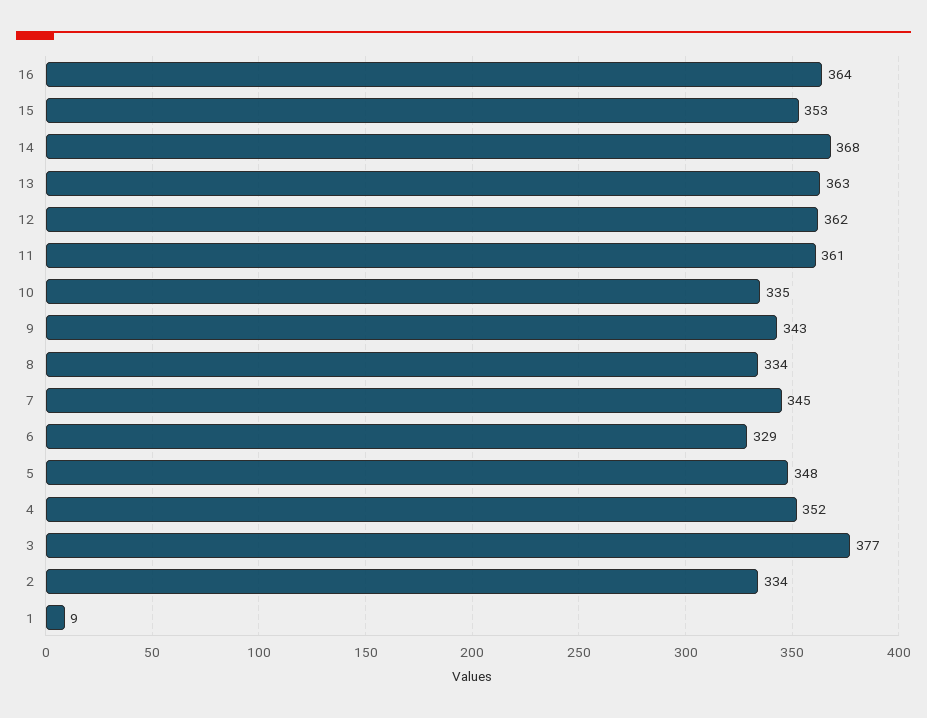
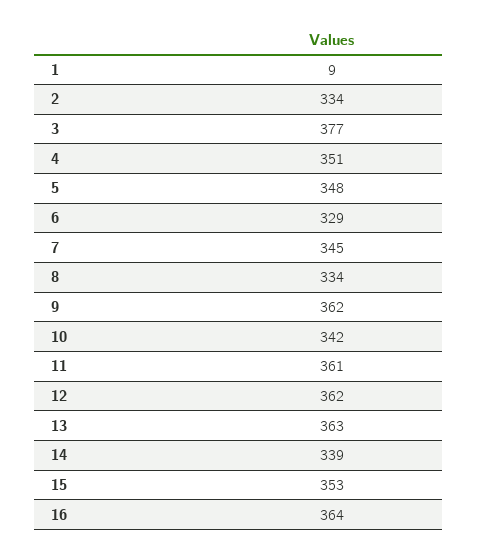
14: 368 -> 339
10: 335 -> 342
9: 343 -> 362
4: 352 -> 351

